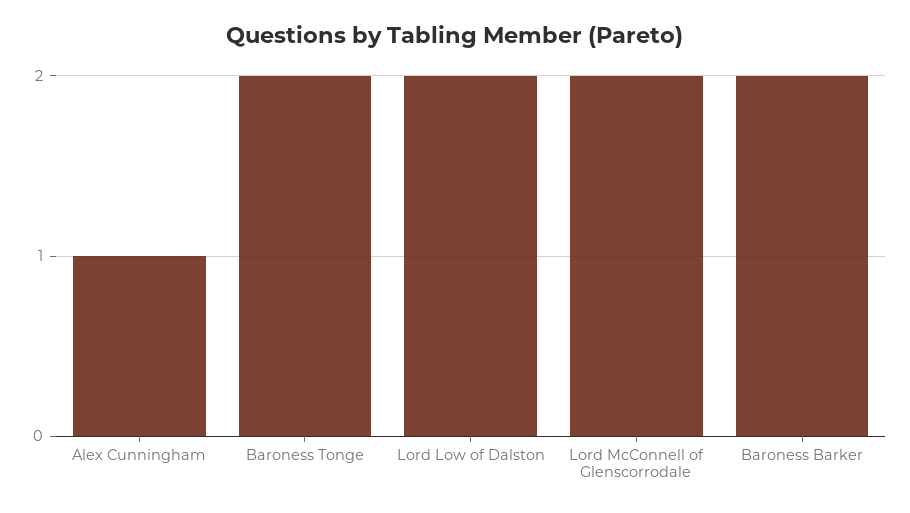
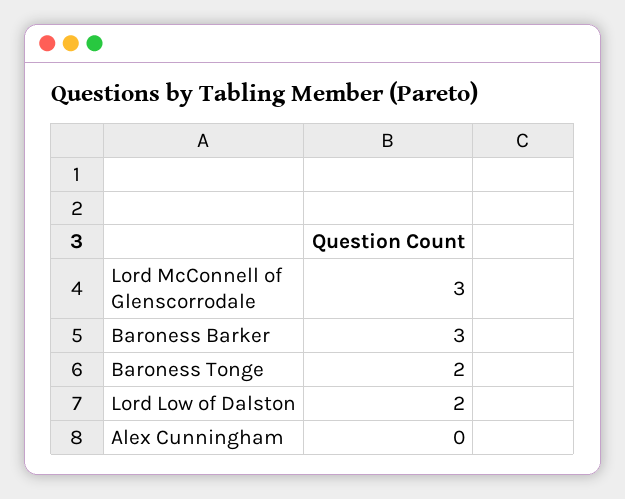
Alex Cunningham: 1 -> 0
Lord McConnell of Glenscorrodale: 2 -> 3
Baroness Barker: 2 -> 3

